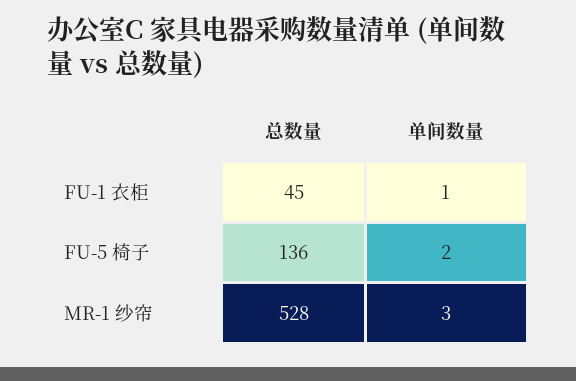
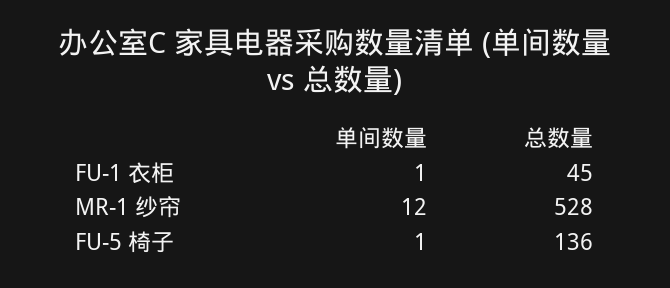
单间数量, FU-5 椅子: 2 -> 1
单间数量, MR-1 纱帘: 3 -> 12

